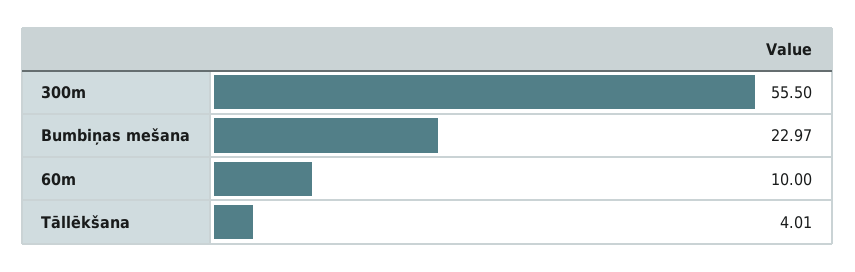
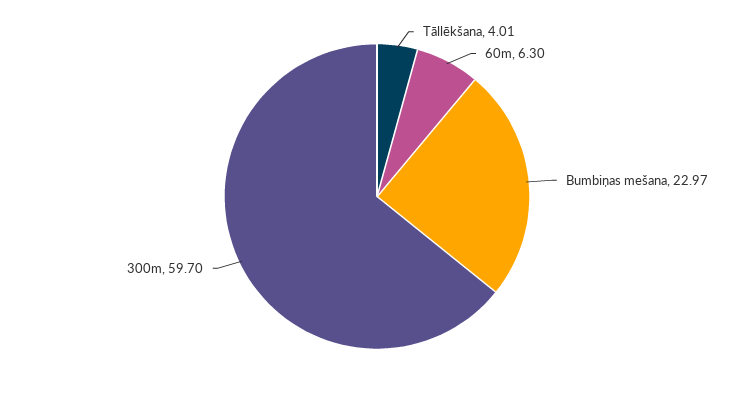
300m: 55.5 -> 59.7
60m: 10 -> 6.3

